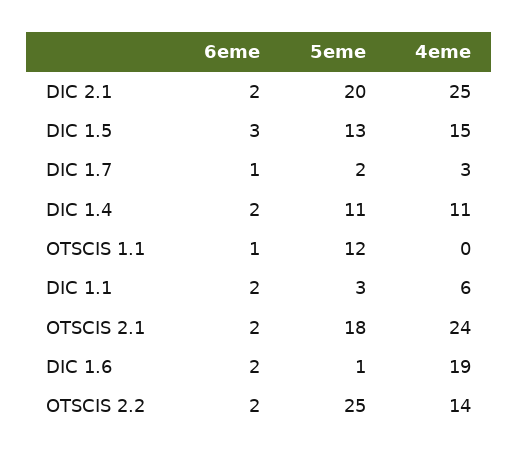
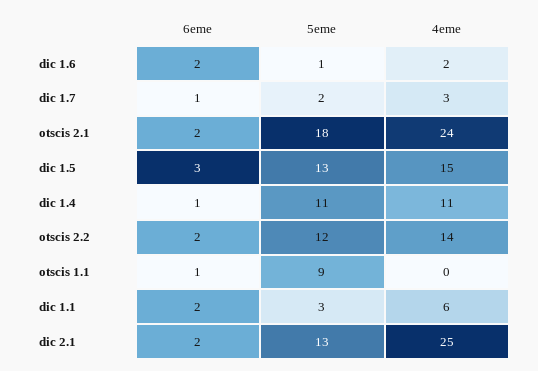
5eme, DIC 2.1: 20 -> 13
6eme, DIC 1.4: 2 -> 1
5eme, OTSCIS 1.1: 12 -> 9
4eme, DIC 1.6: 19 -> 2
5eme, OTSCIS 2.2: 25 -> 12

